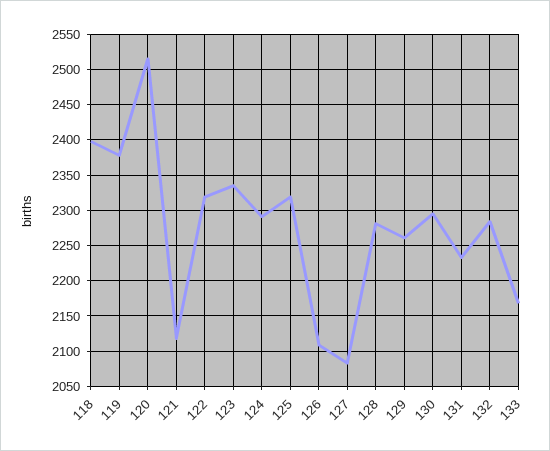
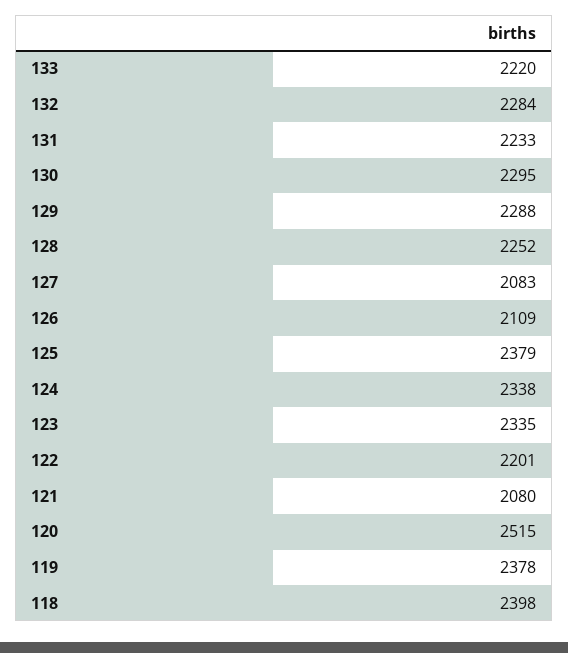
121: 2120 -> 2080
122: 2320 -> 2201
124: 2290 -> 2338
125: 2320 -> 2379
128: 2280 -> 2252
129: 2260 -> 2288
133: 2170 -> 2220

